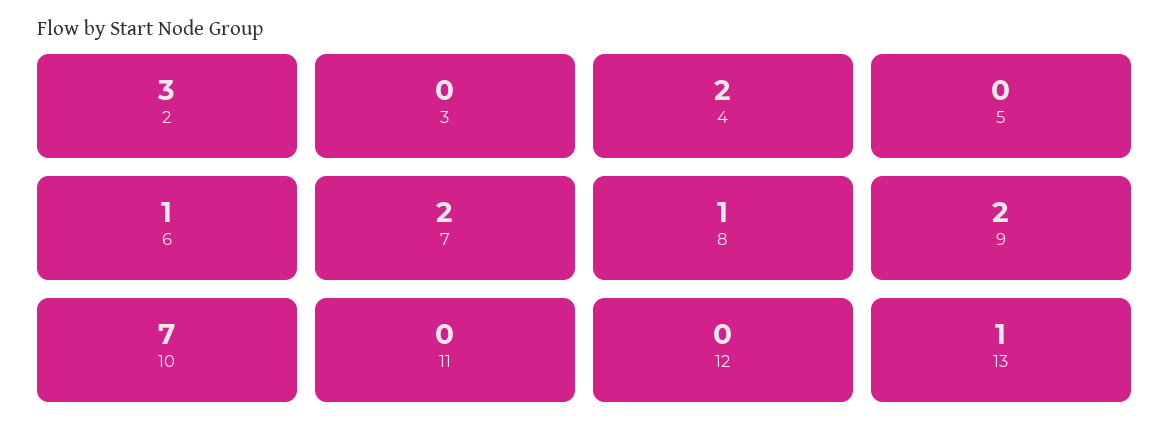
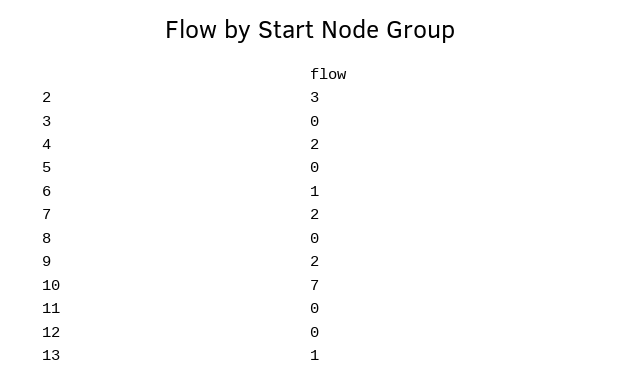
8: 1 -> 0

